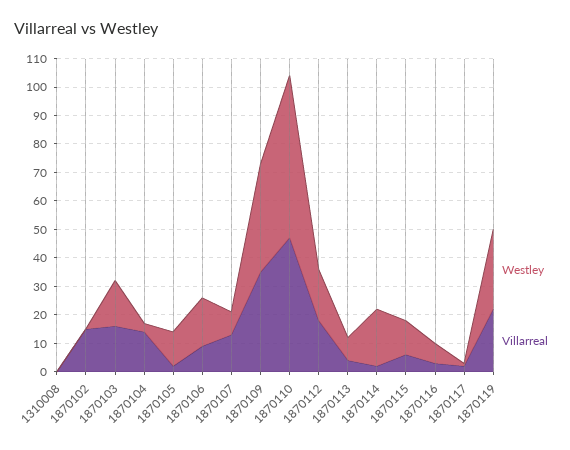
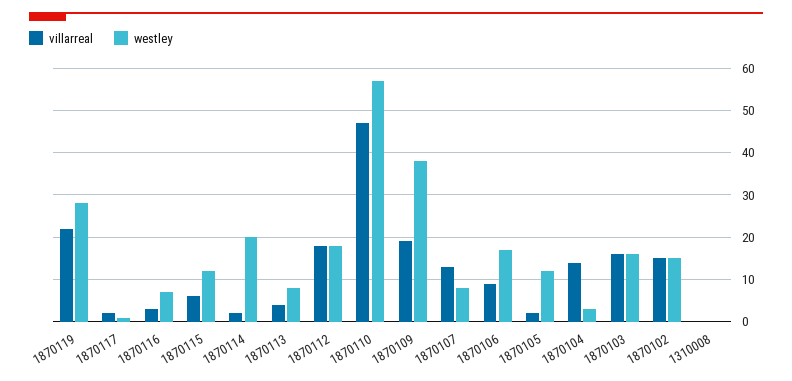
Westley, 1870102: 0 -> 15
Villarreal, 1870109: 35 -> 20

